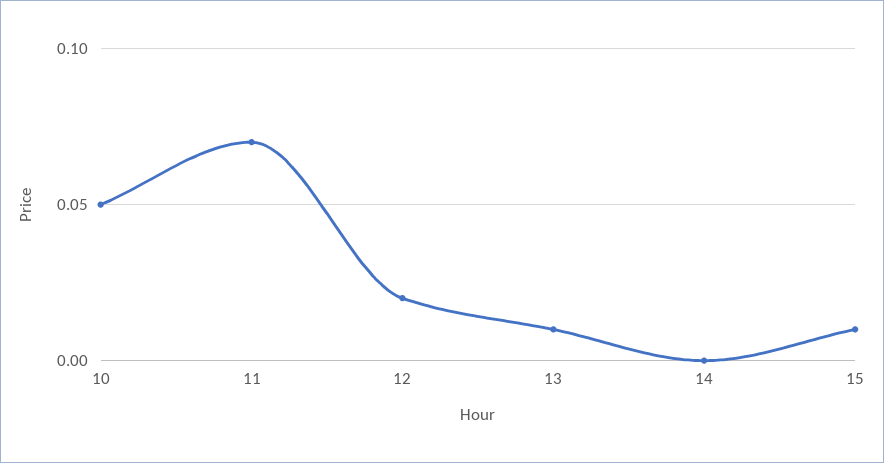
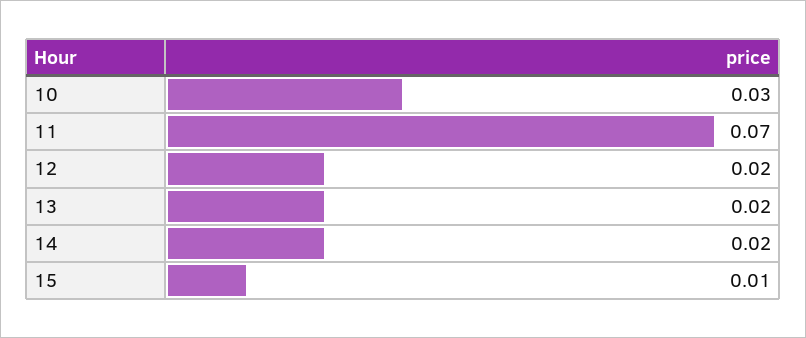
10: 0.05 -> 0.03
13: 0.01 -> 0.02
14: 0 -> 0.02

